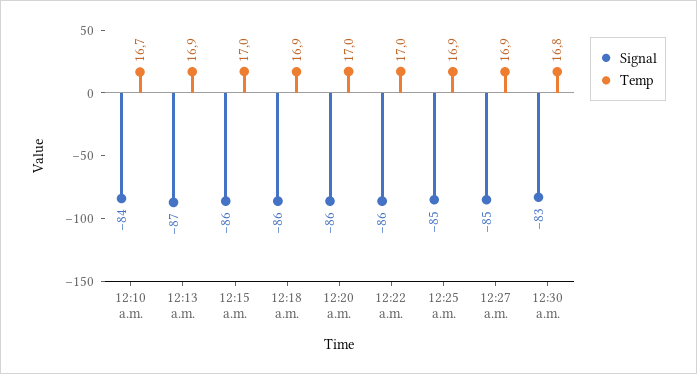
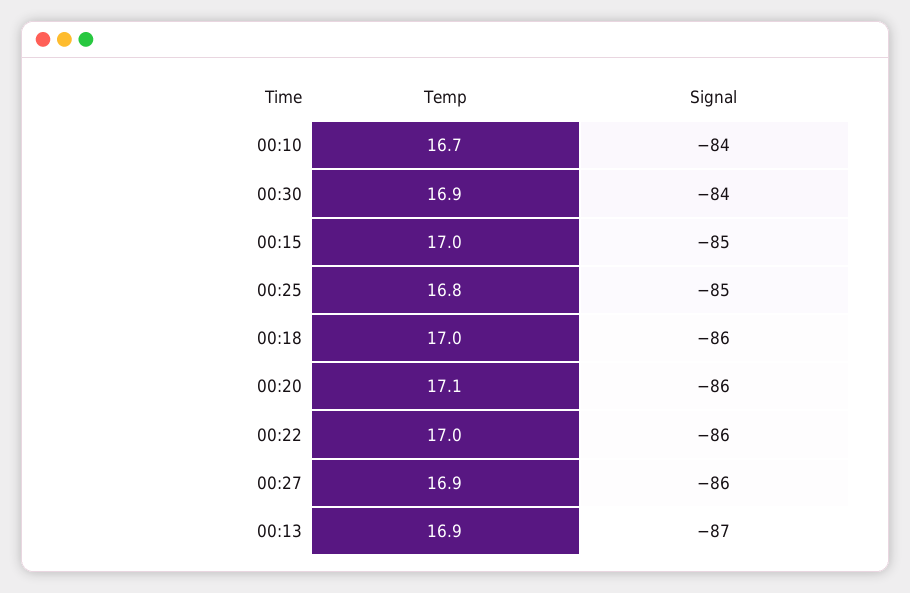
Signal, 12:15 a.m.: -86 -> -85
Temp, 12:18 a.m.: 16.9 -> 17
Temp, 12:20 a.m.: 17 -> 17.1
Temp, 12:25 a.m.: 16.9 -> 16.8
Signal, 12:27 a.m.: -85 -> -86
Signal, 12:30 a.m.: -83 -> -84
Temp, 12:30 a.m.: 16.8 -> 16.9

